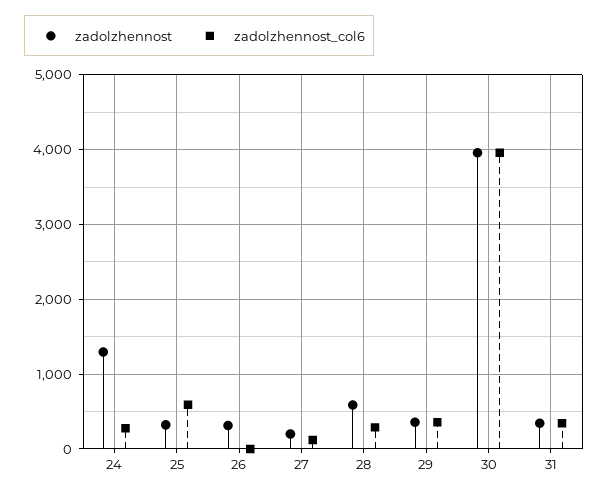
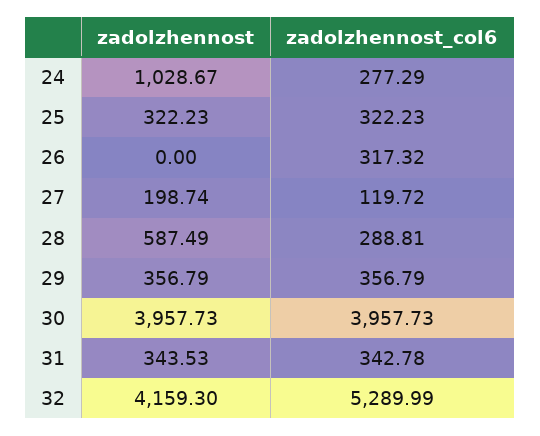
zadolzhennost, 24: 1300 -> 1028.67
zadolzhennost_col6, 25: 600 -> 322.23
zadolzhennost, 26: 300 -> 0
zadolzhennost_col6, 26: 0 -> 317.32
zadolzhennost, 32: none -> 4159.3
zadolzhennost_col6, 32: none -> 5289.99

